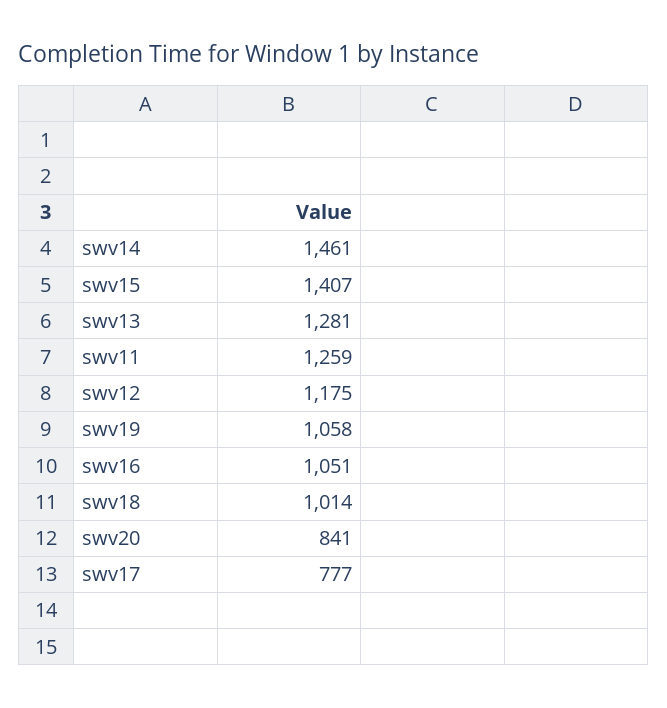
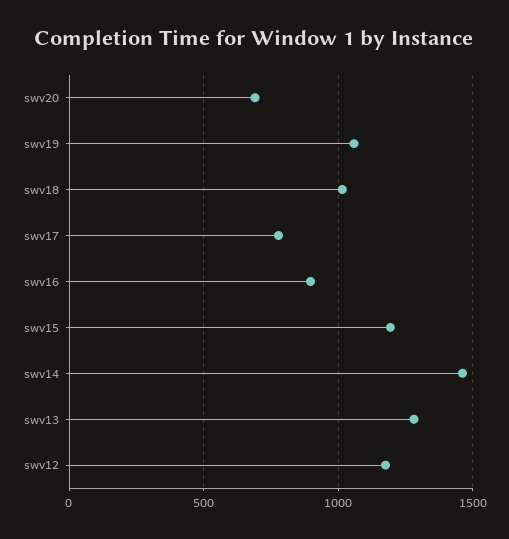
swv15: 1407 -> 1200
swv11: 1259 -> none
swv16: 1051 -> 900
swv20: 841 -> 700

